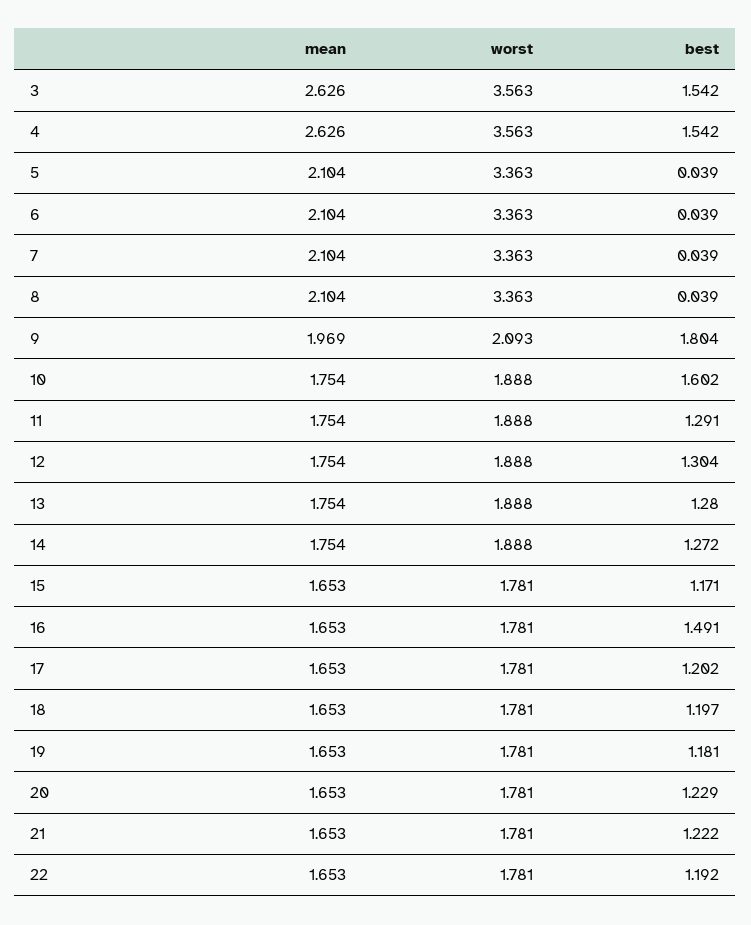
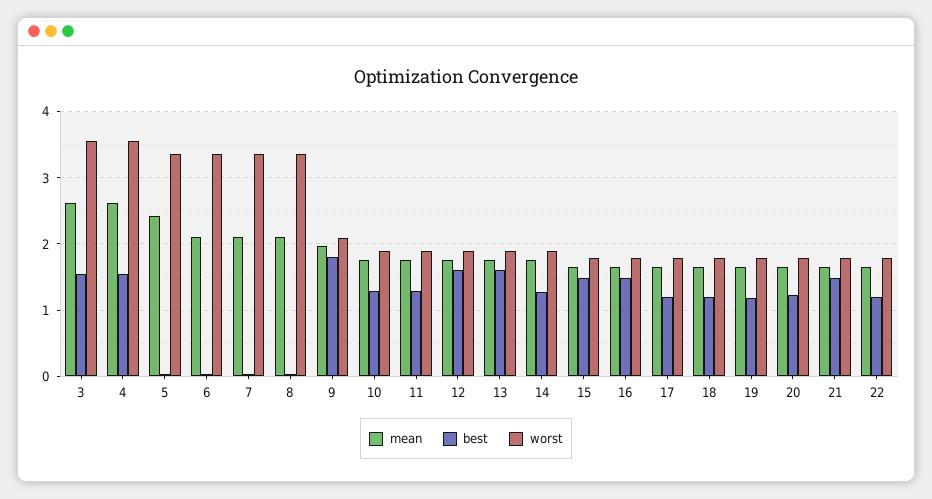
mean, 5: 2.104 -> 2.4
best, 10: 1.602 -> 1.3
best, 12: 1.304 -> 1.6
best, 13: 1.28 -> 1.6
best, 15: 1.171 -> 1.5
best, 21: 1.222 -> 1.5

